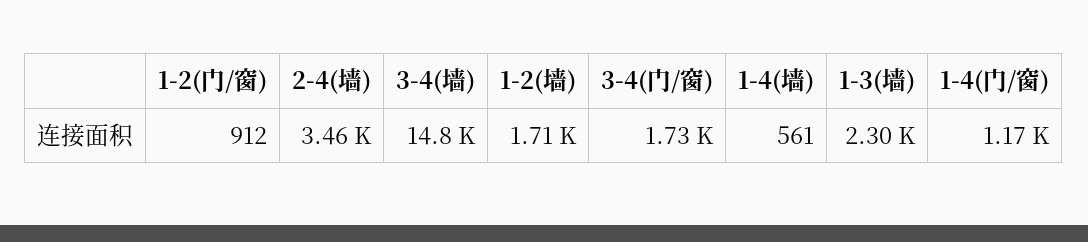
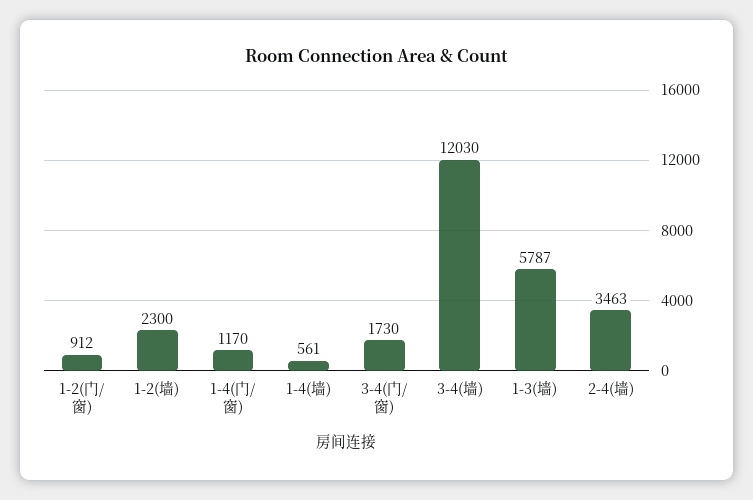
3-4(墙): 14800 -> 12030
1-2(墙): 1710 -> 2300
1-3(墙): 2300 -> 5787

